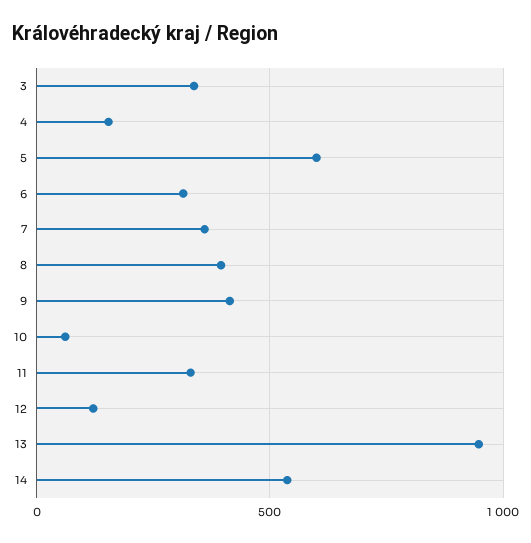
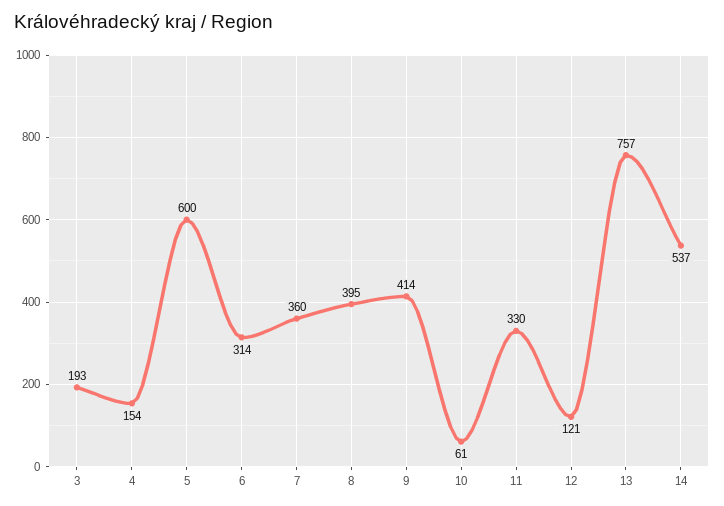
3: 350 -> 193
13: 950 -> 757

